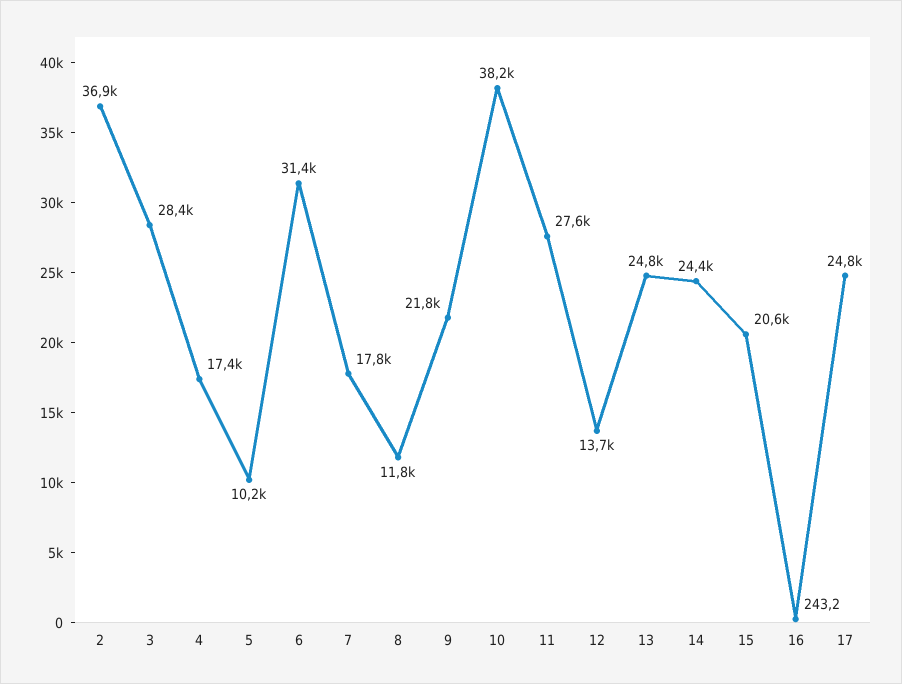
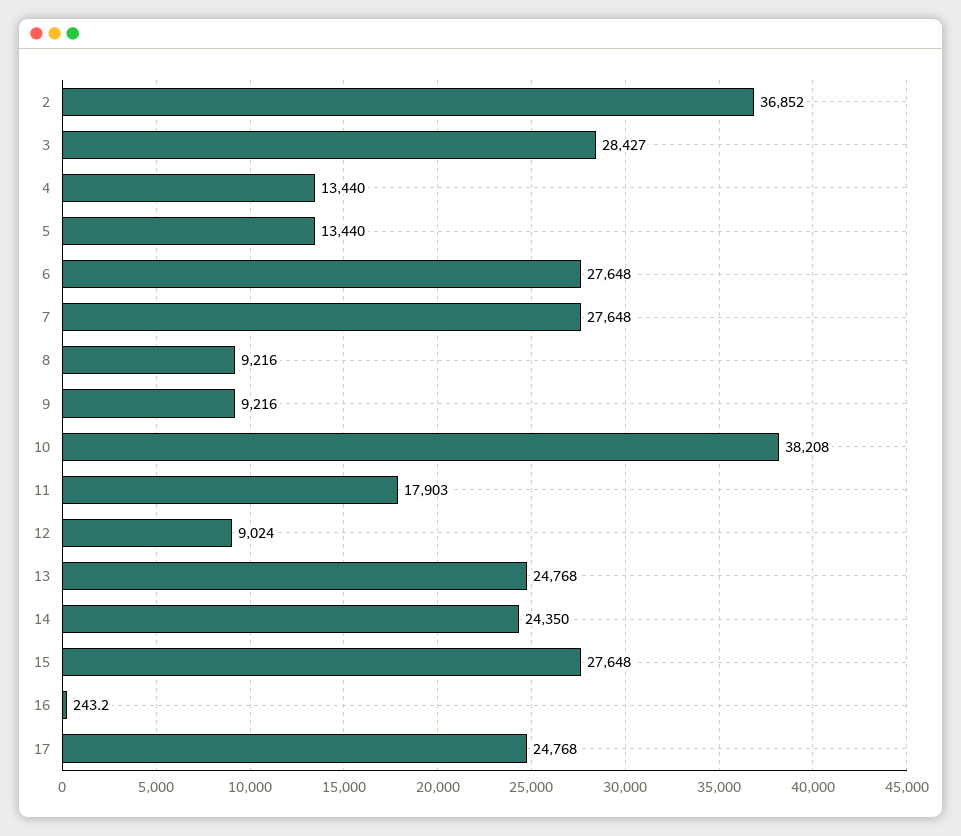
4: 17400 -> 13440
5: 10200 -> 13440
6: 31400 -> 27648
7: 17800 -> 27648
8: 11800 -> 9216
9: 21800 -> 9216
11: 27600 -> 17903
12: 13700 -> 9024
15: 20600 -> 27648

